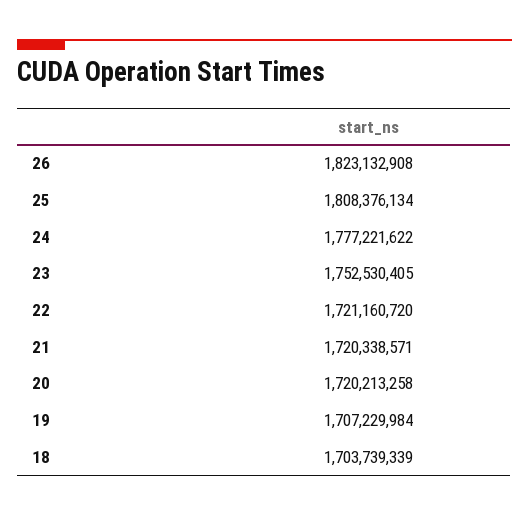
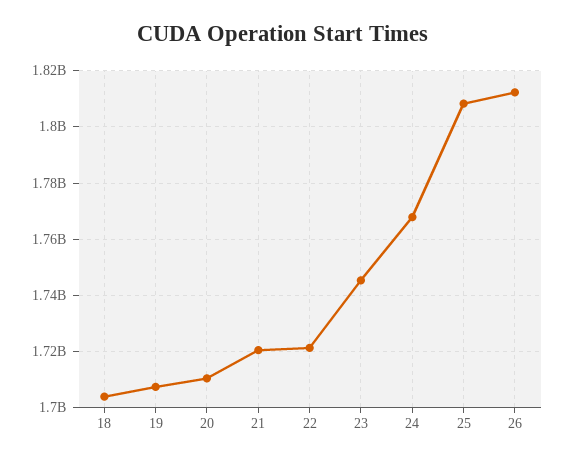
26: 1823132908 -> 1812500000
24: 1777221622 -> 1767500000
23: 1752530405 -> 1745000000
20: 1720213258 -> 1710000000

